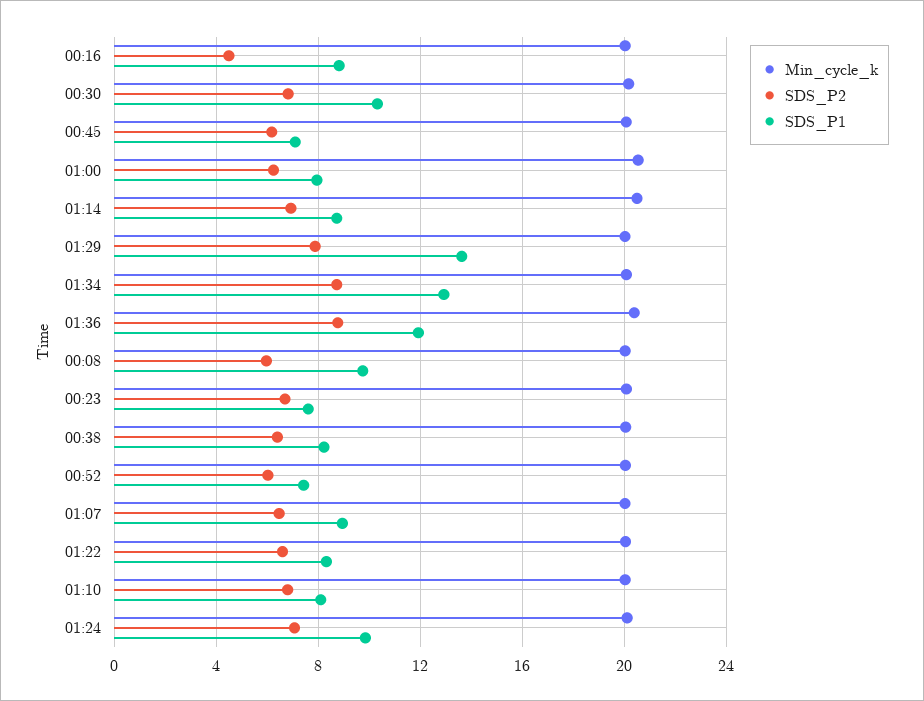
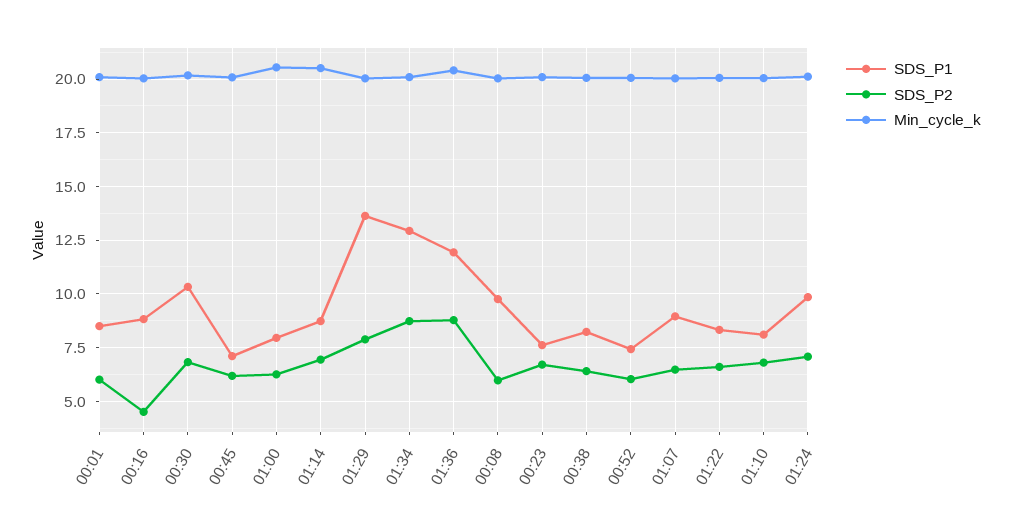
SDS_P1, 00:01: none -> 8.5
SDS_P2, 00:01: none -> 6
Min_cycle_k, 00:01: none -> 20

